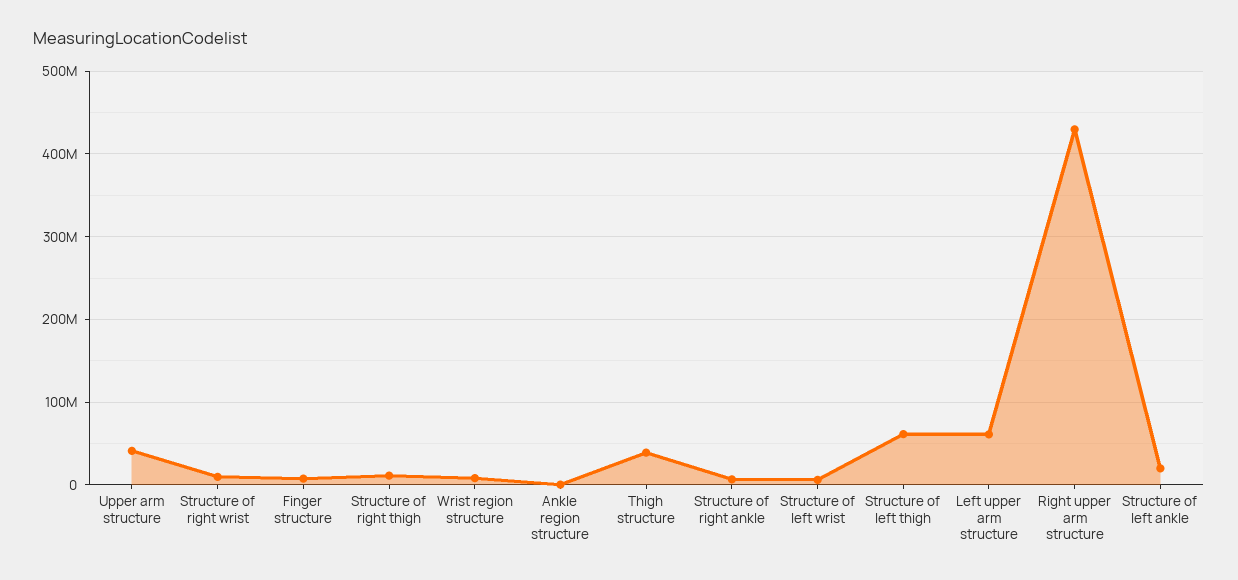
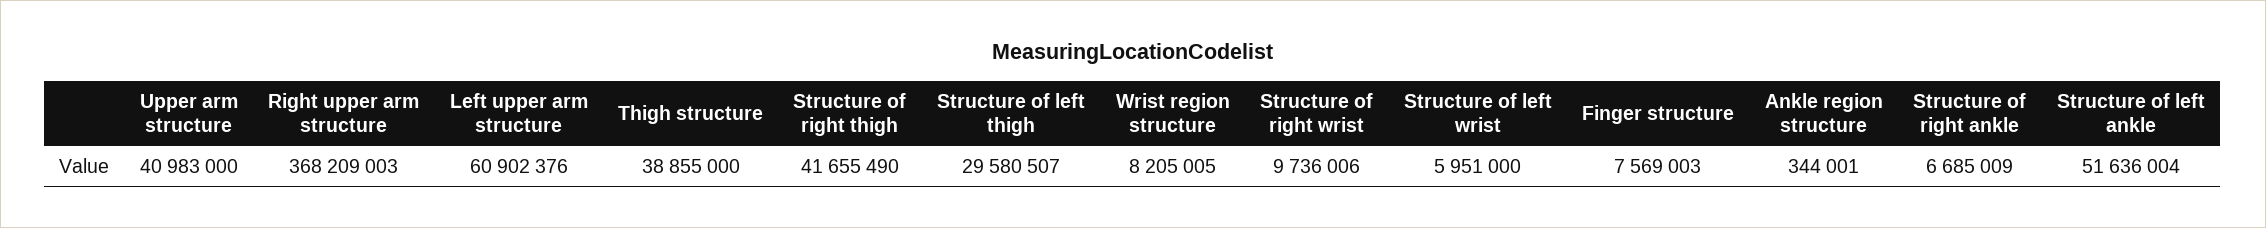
Structure of right thigh: 10000000 -> 41655490
Structure of left thigh: 60000000 -> 29580507
Right upper arm structure: 430000000 -> 368209003
Structure of left ankle: 20000000 -> 51636004

